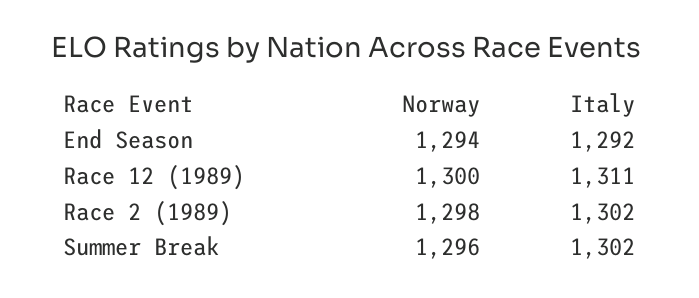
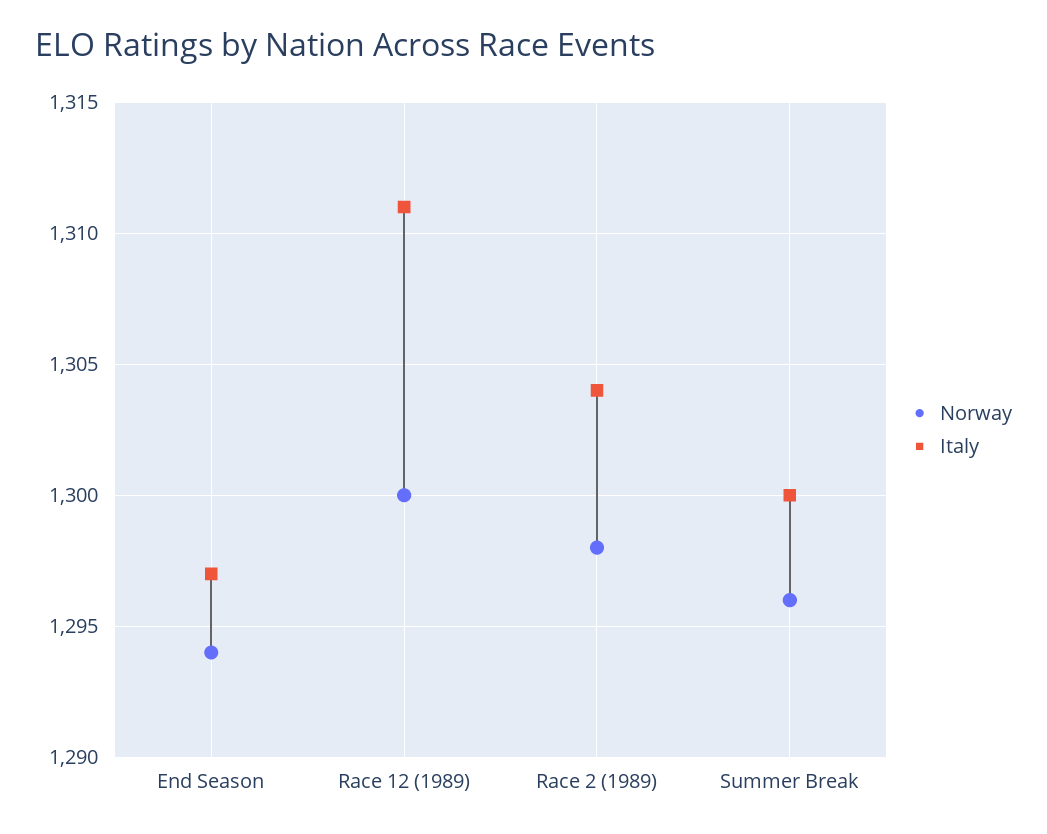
Italy, End Season: 1292 -> 1297
Italy, Race 2 (1989): 1302 -> 1304
Italy, Summer Break: 1302 -> 1300

